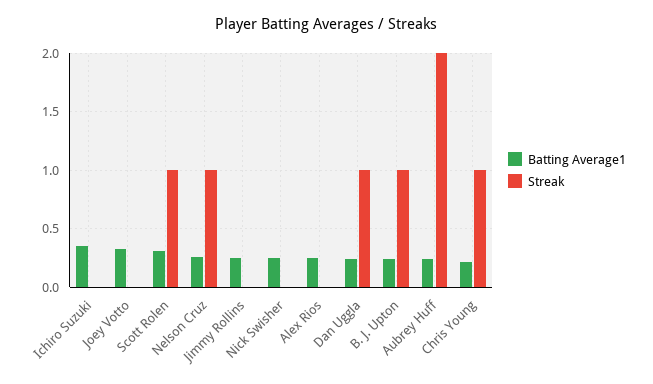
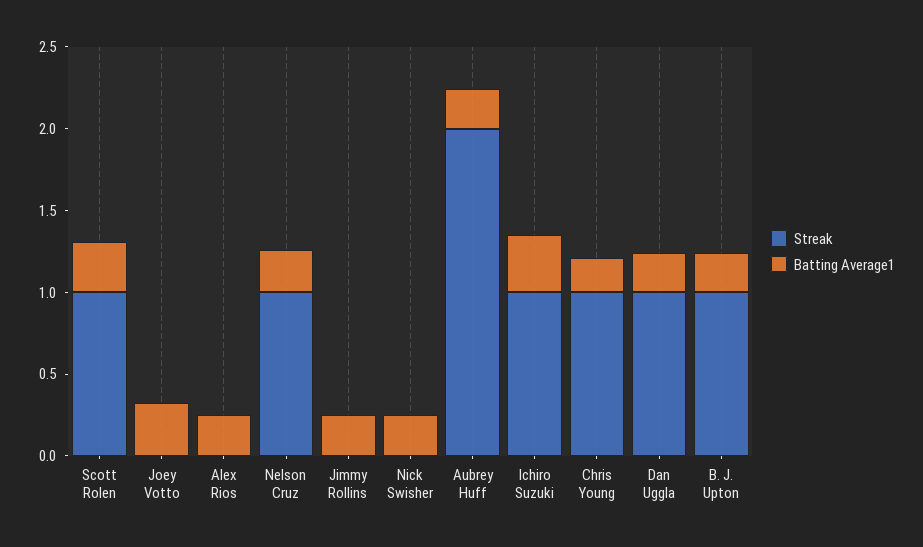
Streak, Ichiro Suzuki: 0 -> 1

